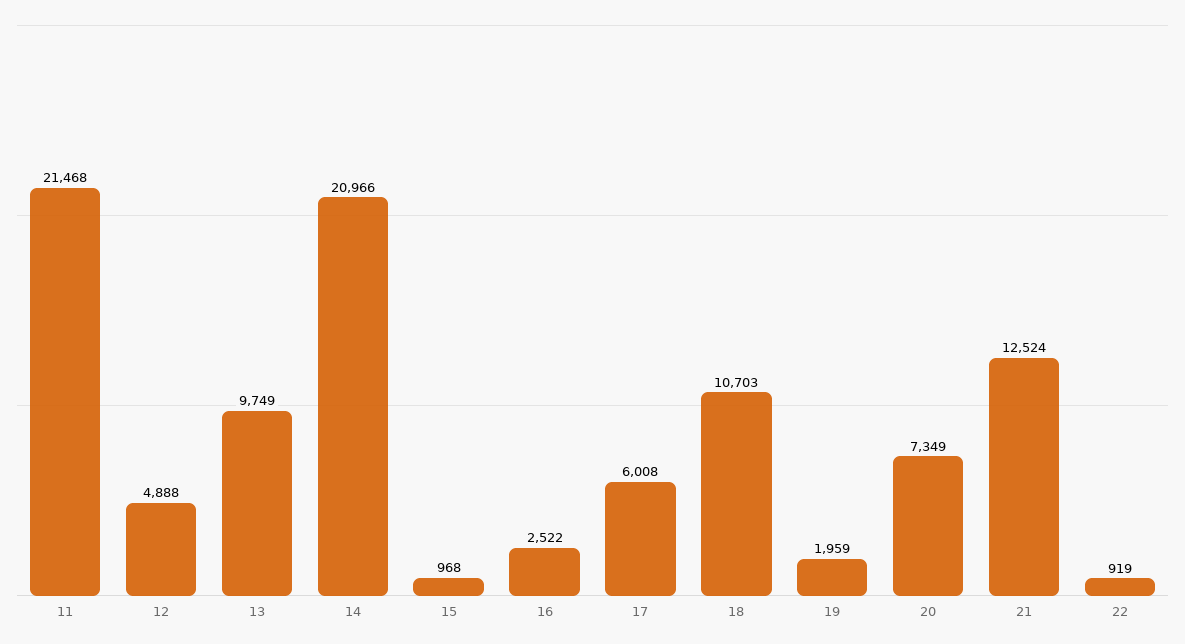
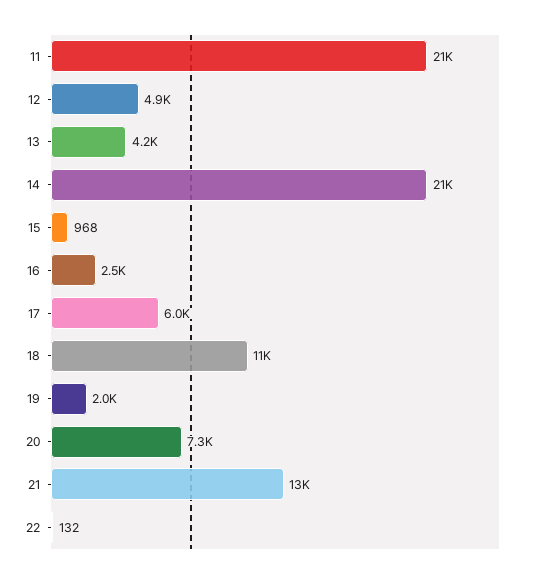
13: 9749 -> 4200
22: 919 -> 132

